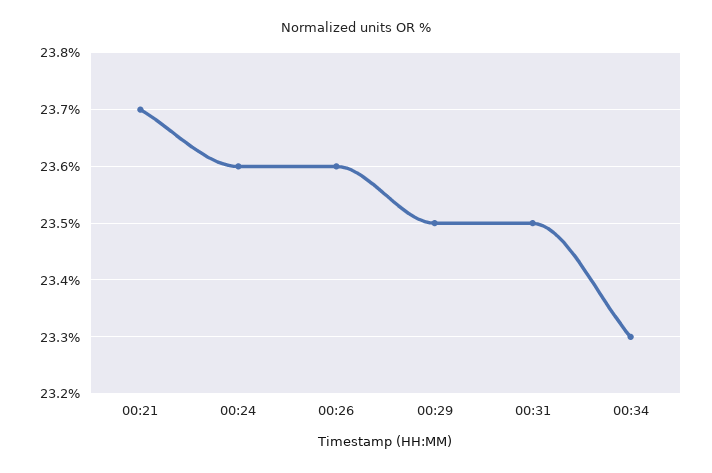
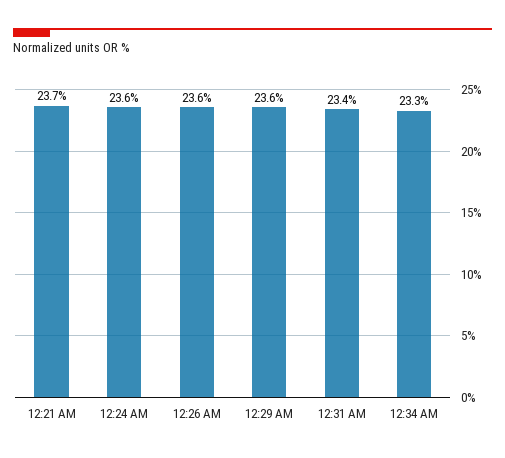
00:29: 23.5 -> 23.6
00:31: 23.5 -> 23.4

